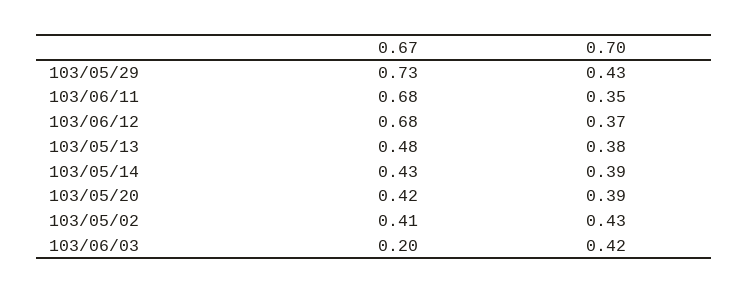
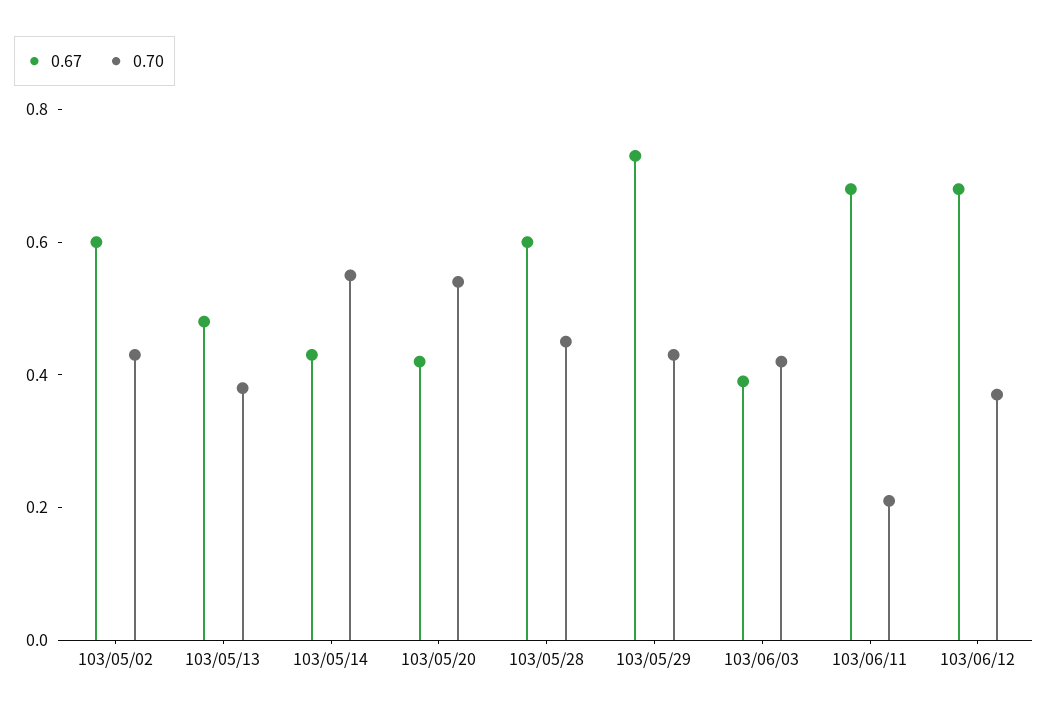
0.70, 103/06/11: 0.35 -> 0.2
0.70, 103/05/14: 0.39 -> 0.55
0.70, 103/05/20: 0.39 -> 0.55
0.67, 103/05/02: 0.41 -> 0.6
0.67, 103/06/03: 0.2 -> 0.4
0.67, 103/05/28: none -> 0.6
0.70, 103/05/28: none -> 0.45

